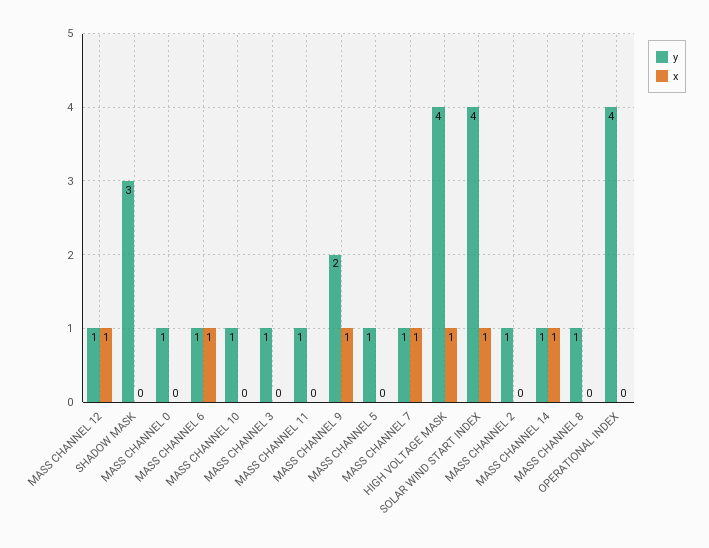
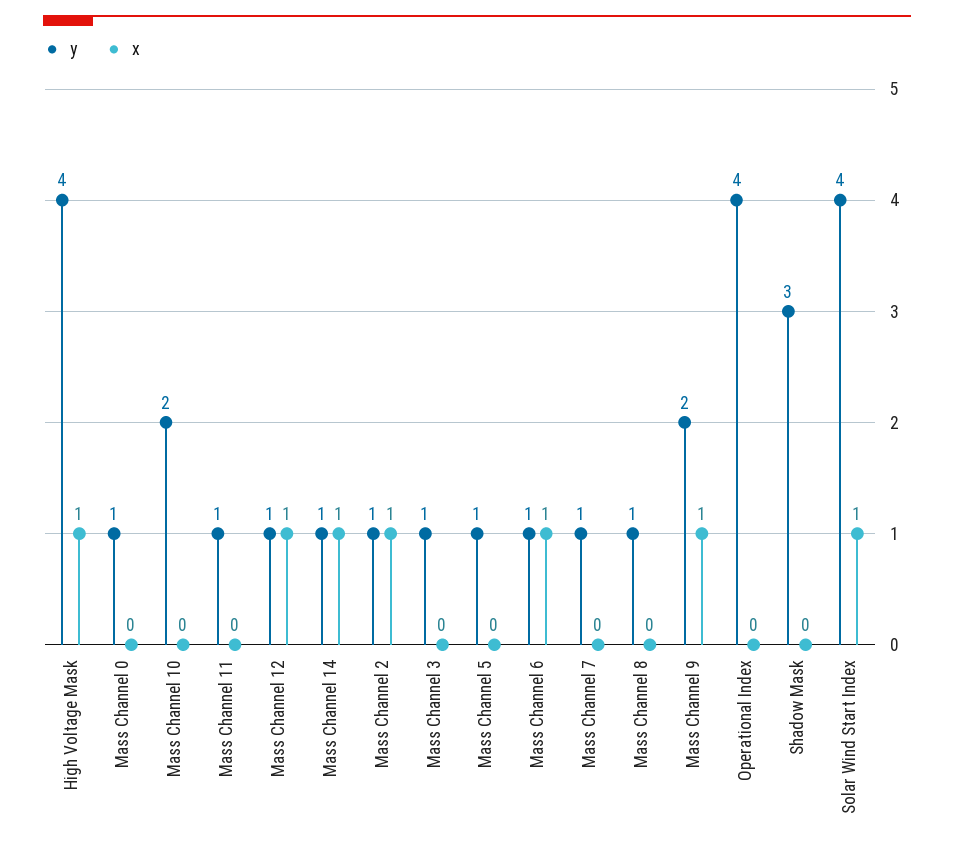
y, MASS CHANNEL 10: 1 -> 2
x, MASS CHANNEL 7: 1 -> 0
x, MASS CHANNEL 2: 0 -> 1

